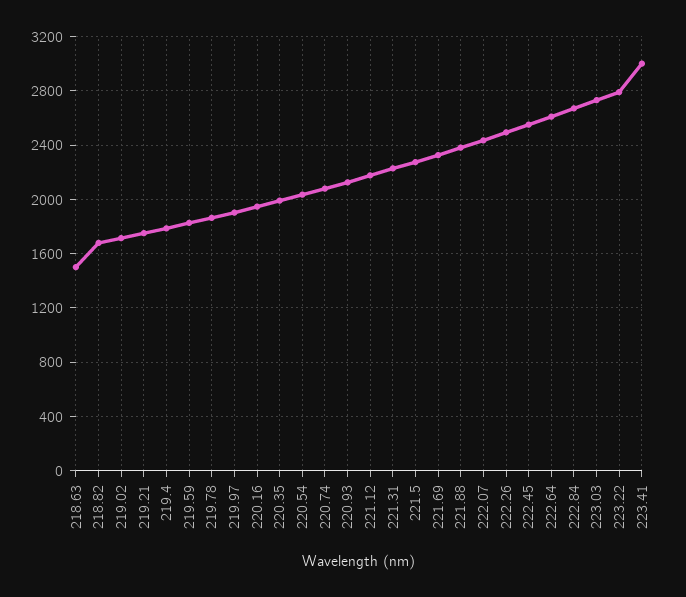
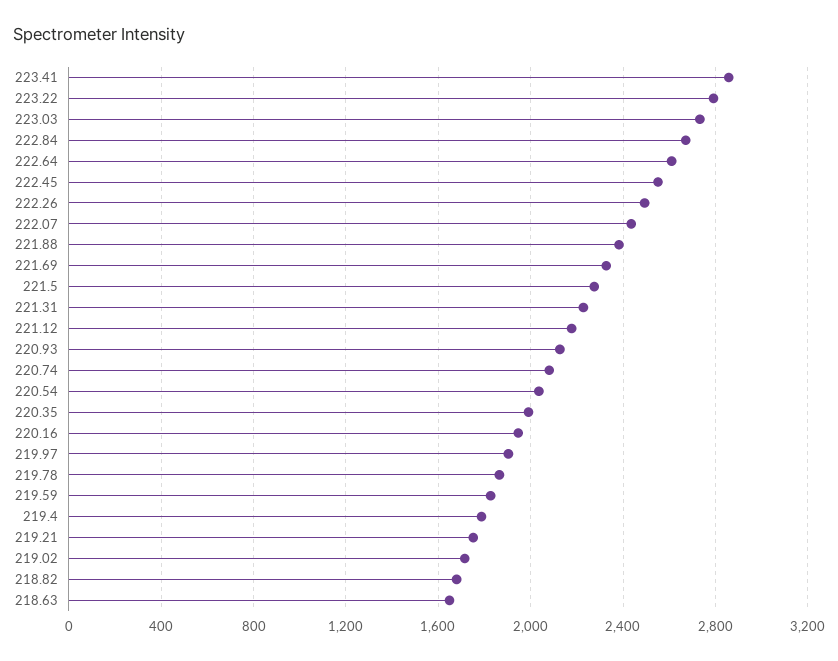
218.63: 1500 -> 1650
223.41: 3000 -> 2850

